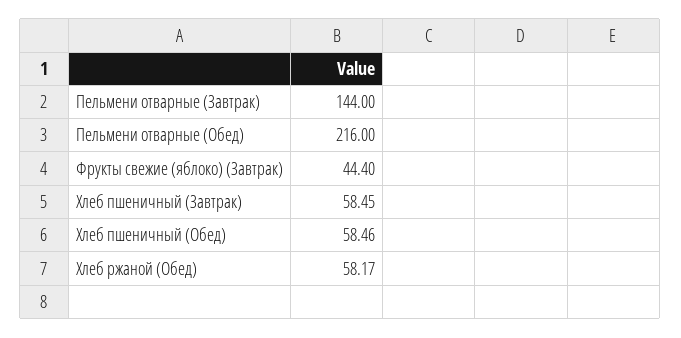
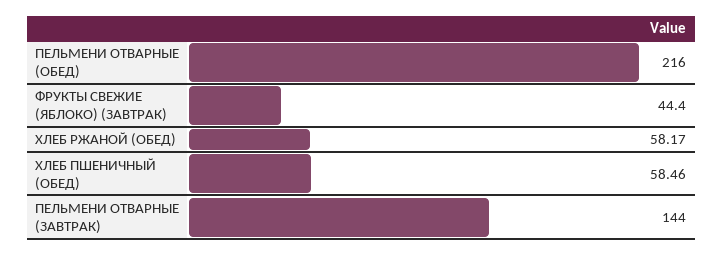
Хлеб пшеничный (Завтрак): 58.45 -> none

